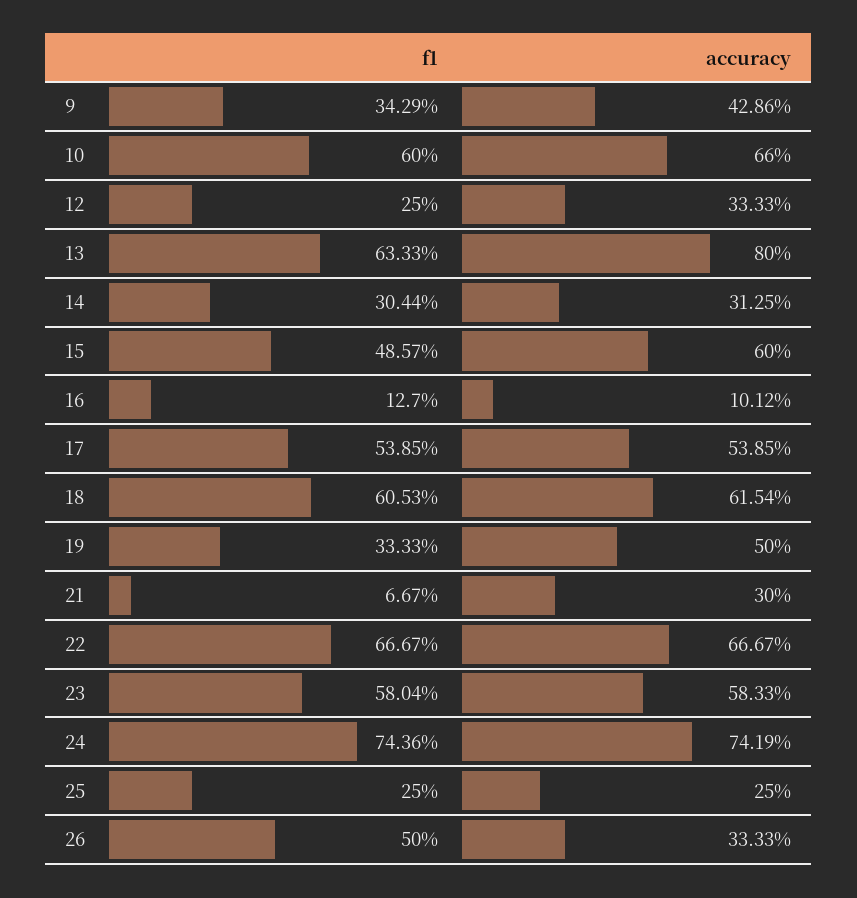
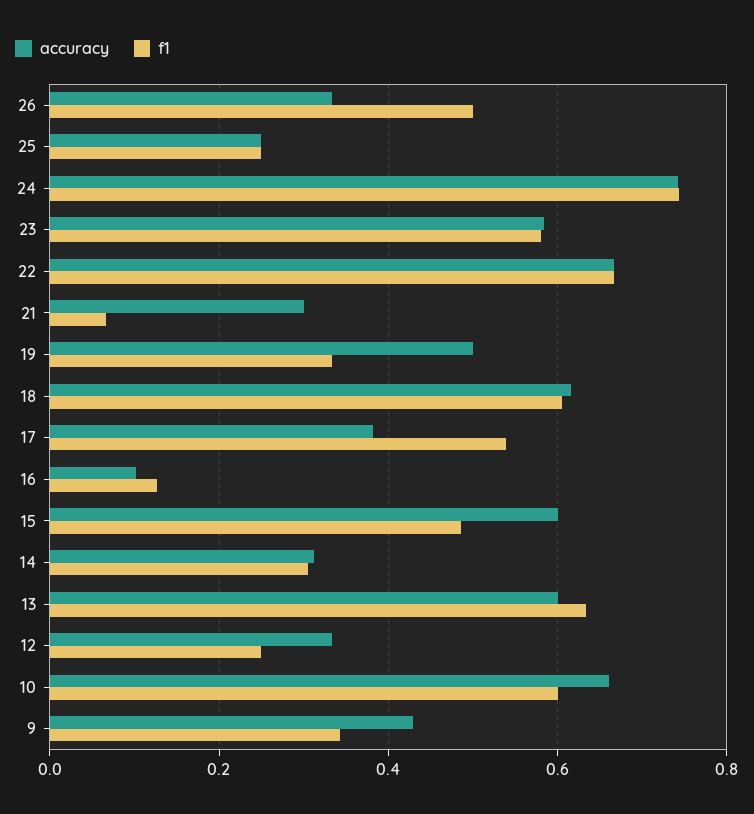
accuracy, 13: 0.8 -> 0.6
accuracy, 17: 0.5385 -> 0.38

